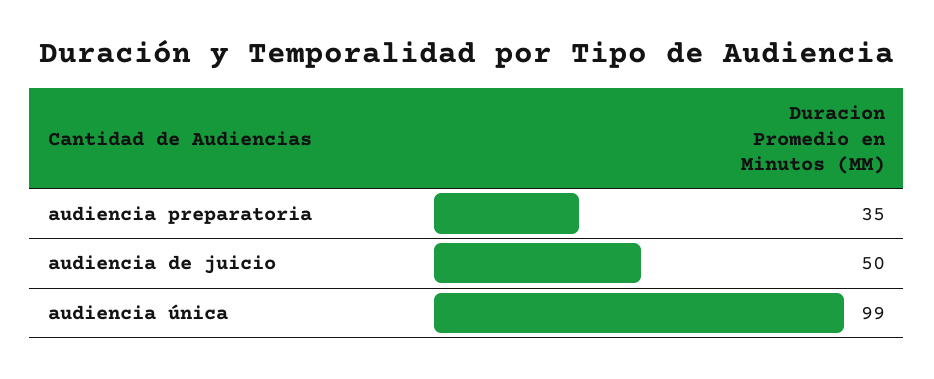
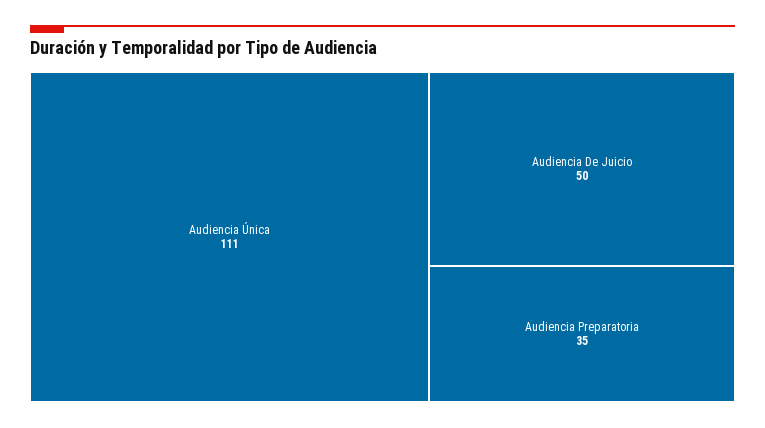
audiencia única: 99 -> 111

